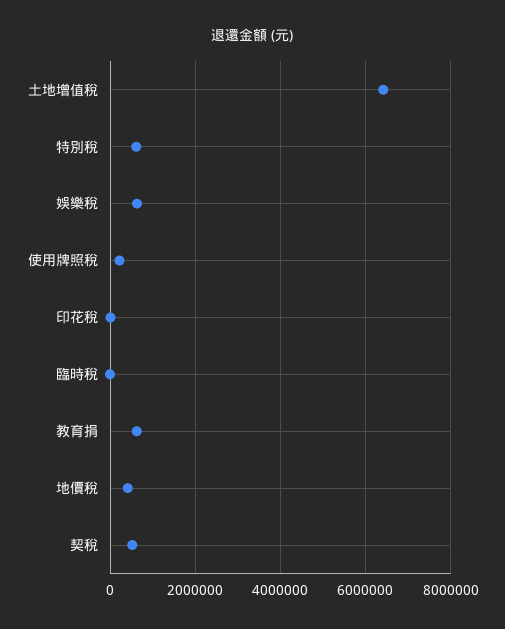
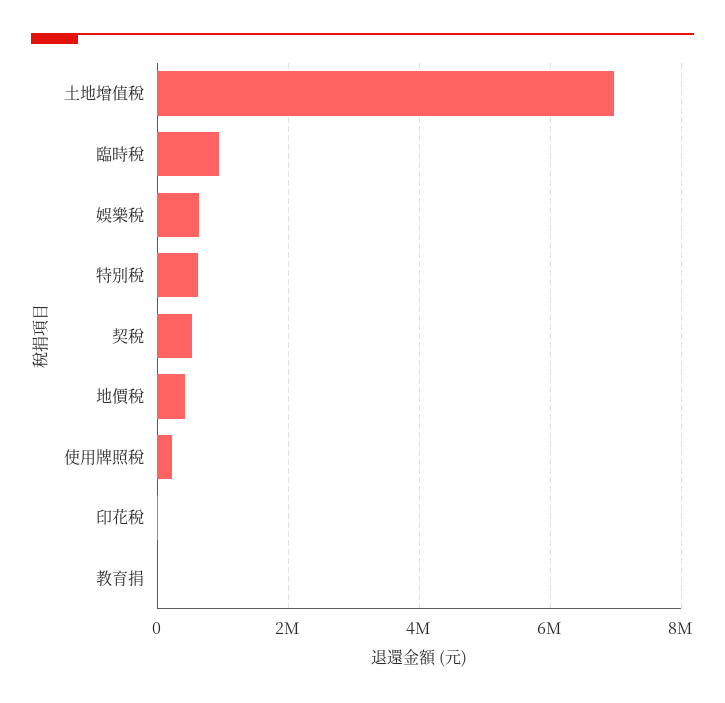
土地增值稅: 6400000 -> 7000000
臨時稅: 0 -> 1000000
教育捐: 600000 -> 0

